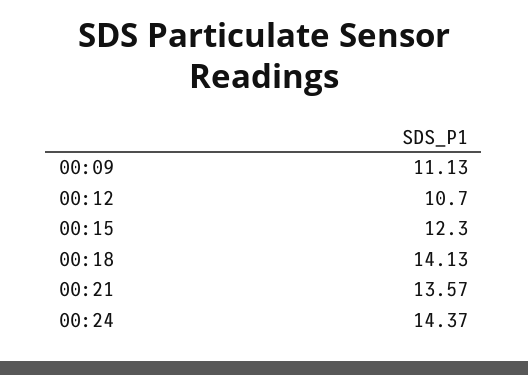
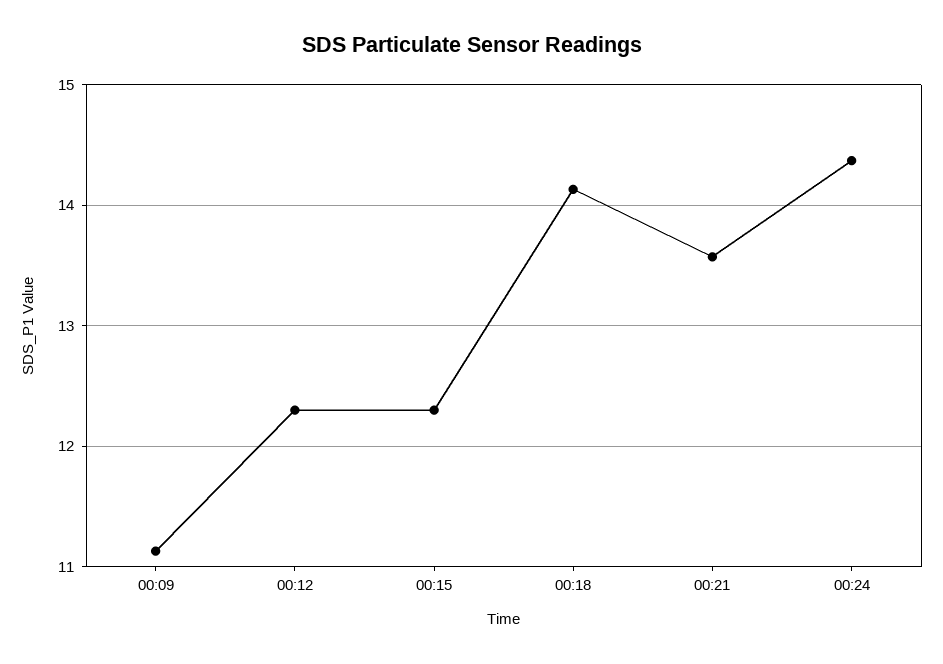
00:12: 10.7 -> 12.3

